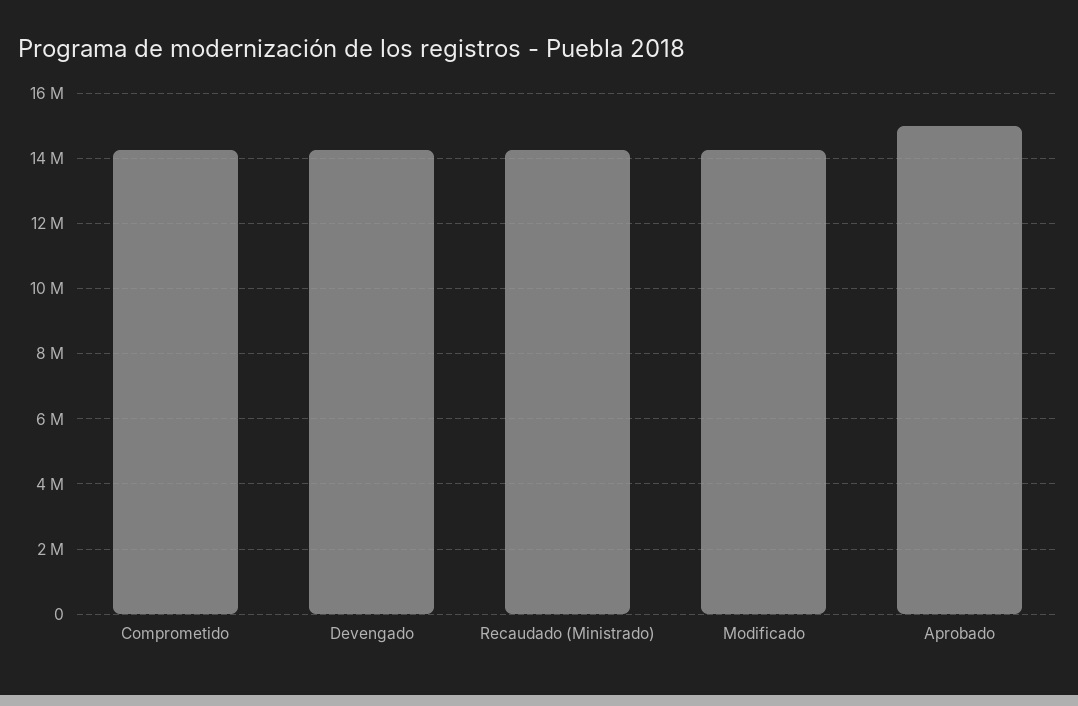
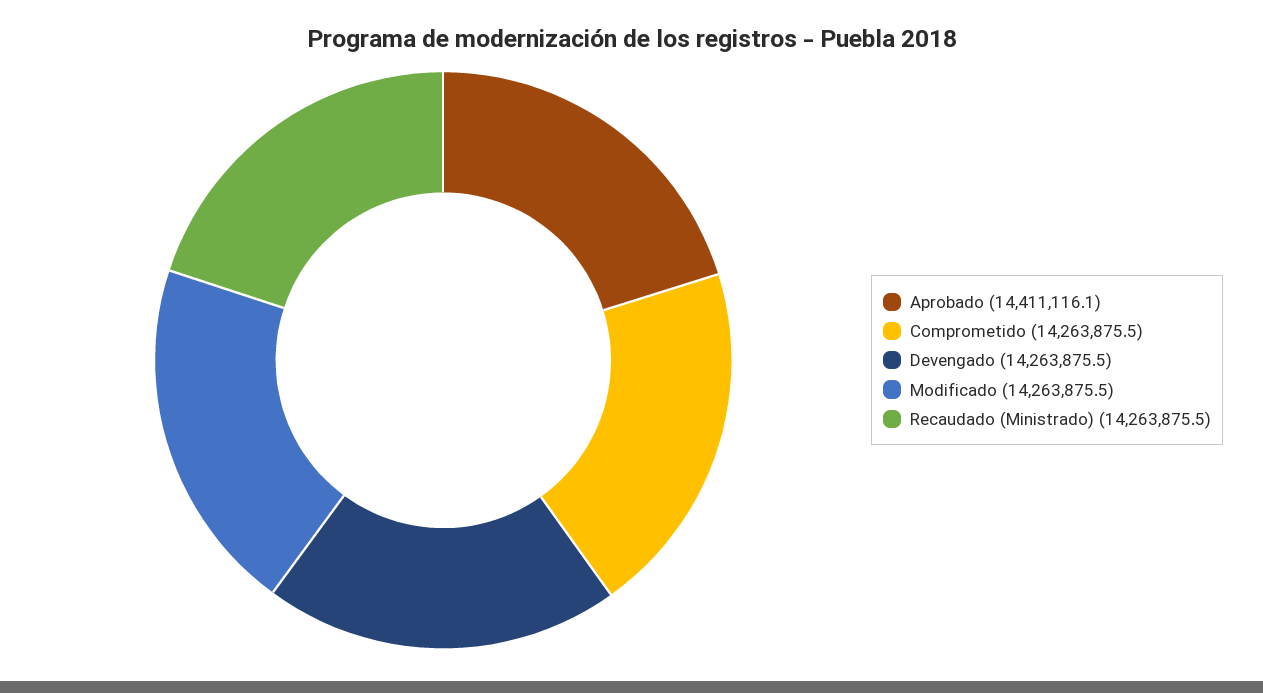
Aprobado: 15000000 -> 14411116.1

